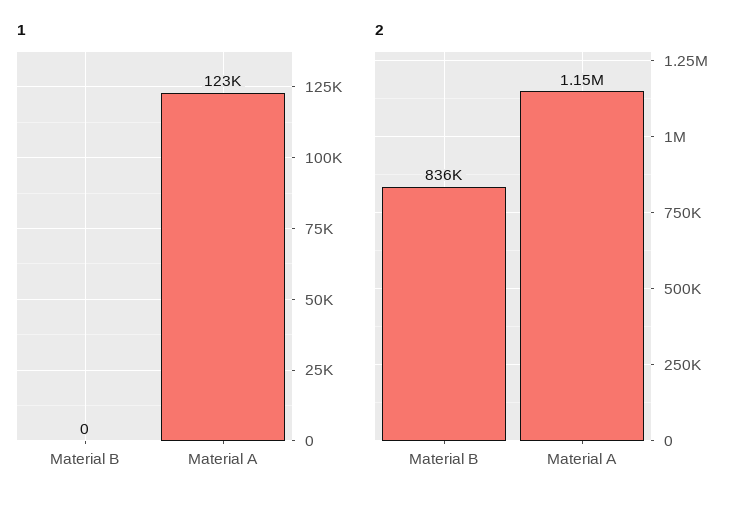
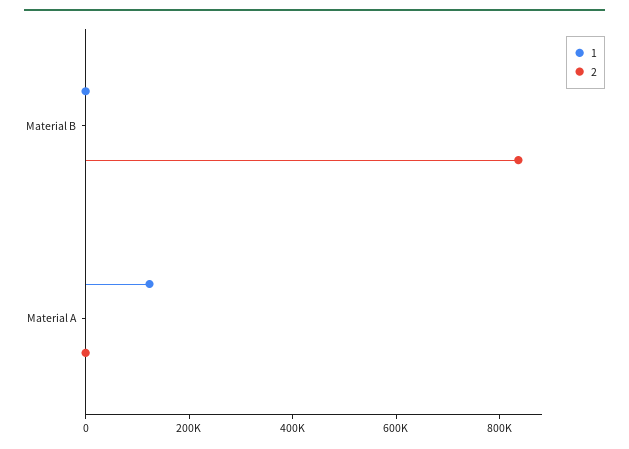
2, Material A: 1150000 -> 0

